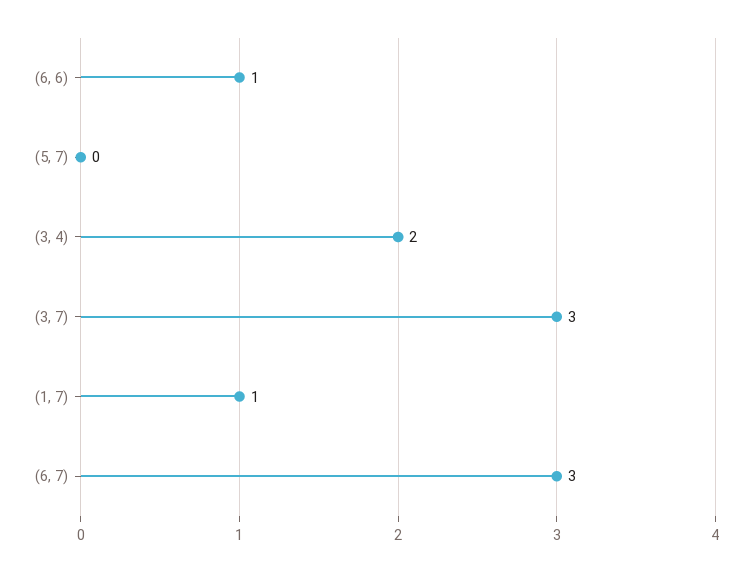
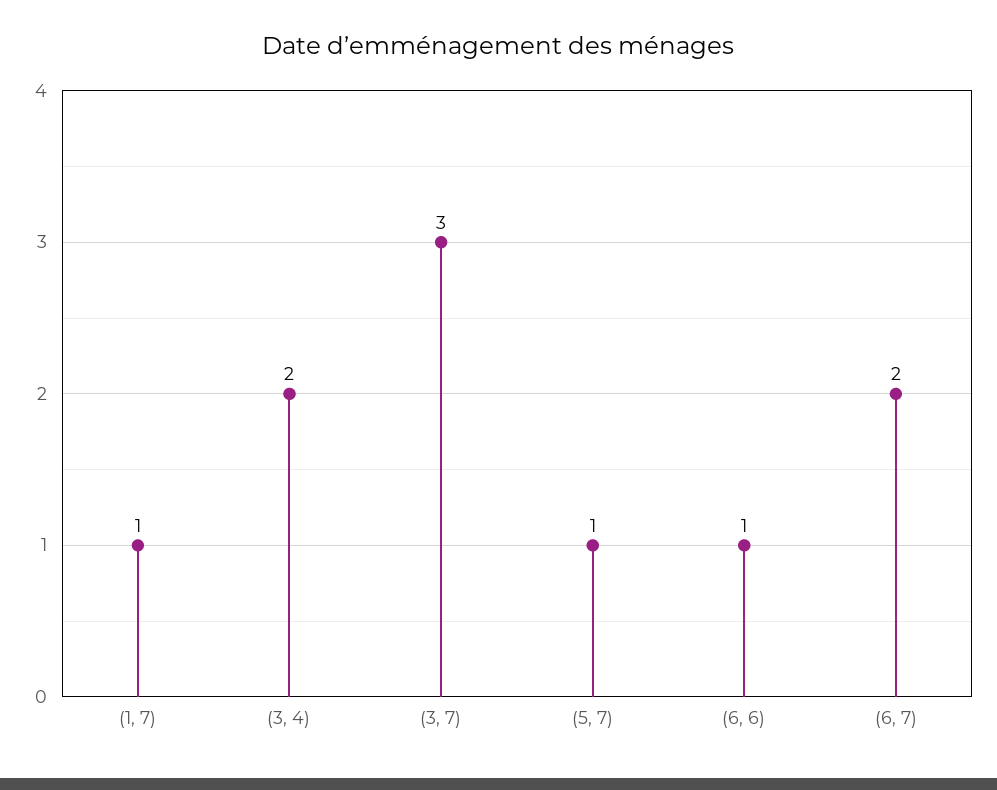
(5, 7): 0 -> 1
(6, 7): 3 -> 2

